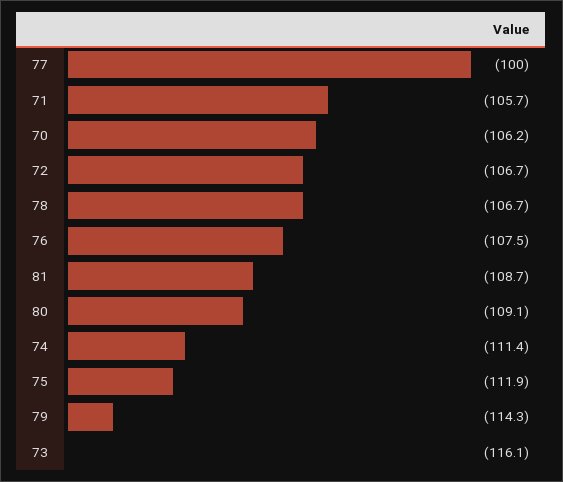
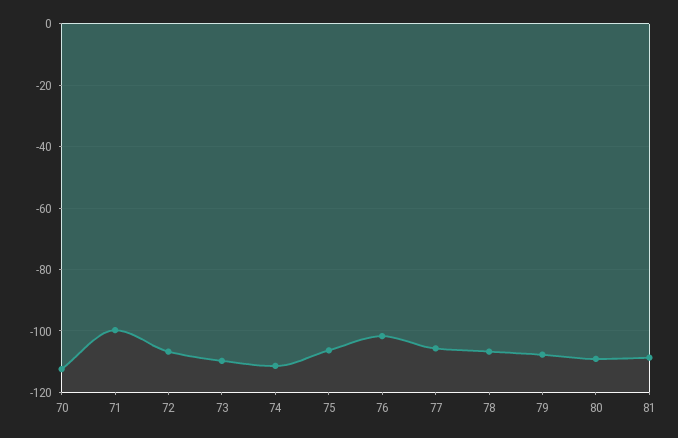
77: -100 -> -106
71: -105.7 -> -100
70: -106.2 -> -112
76: -107.5 -> -102
75: -111.9 -> -106
79: -114.3 -> -108
73: -116.1 -> -110

